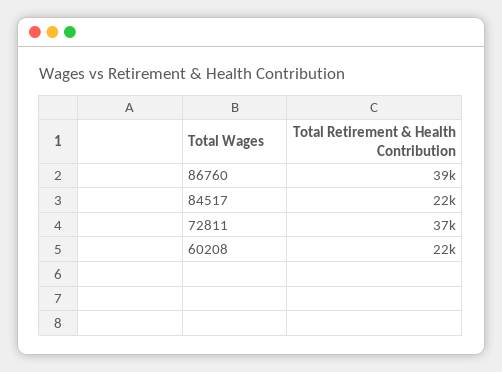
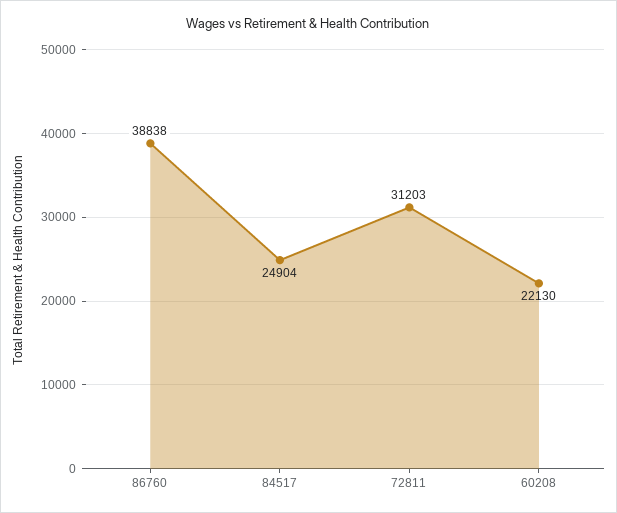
84517: 22000 -> 24904
72811: 37000 -> 31203

